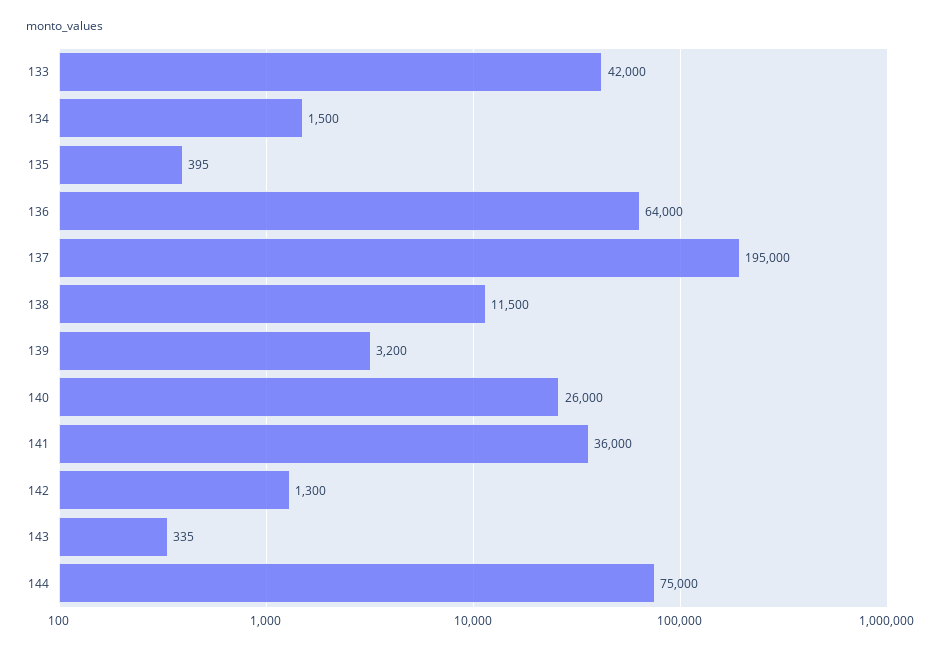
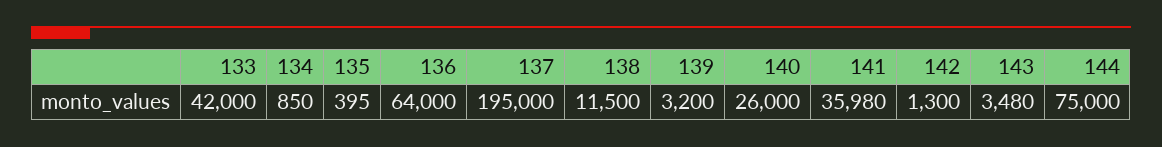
134: 1500 -> 850
141: 36000 -> 35980
143: 335 -> 3480

